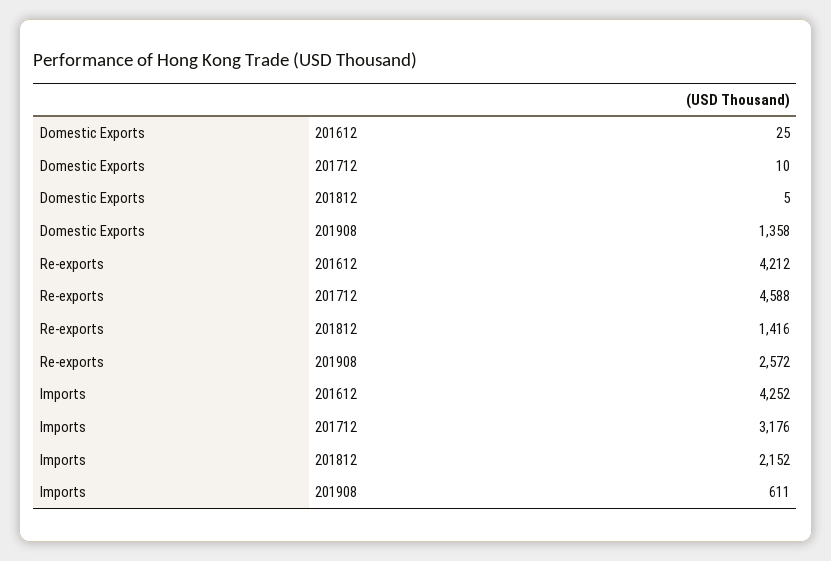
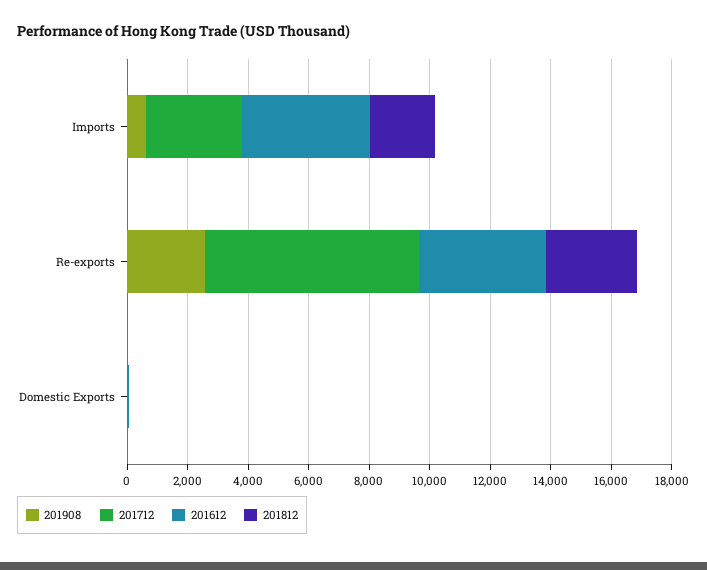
201908, Domestic Exports: 1358 -> 0
201712, Re-exports: 4588 -> 7000
201812, Re-exports: 1416 -> 3000

